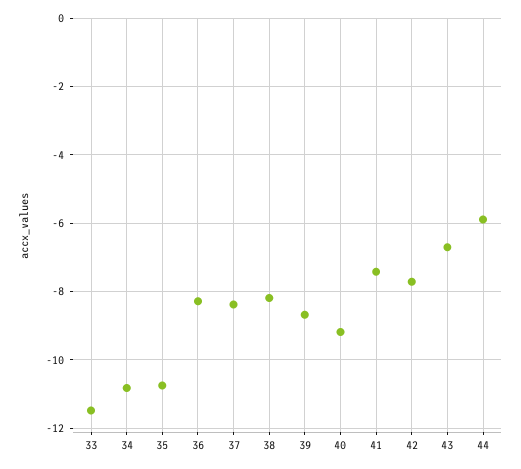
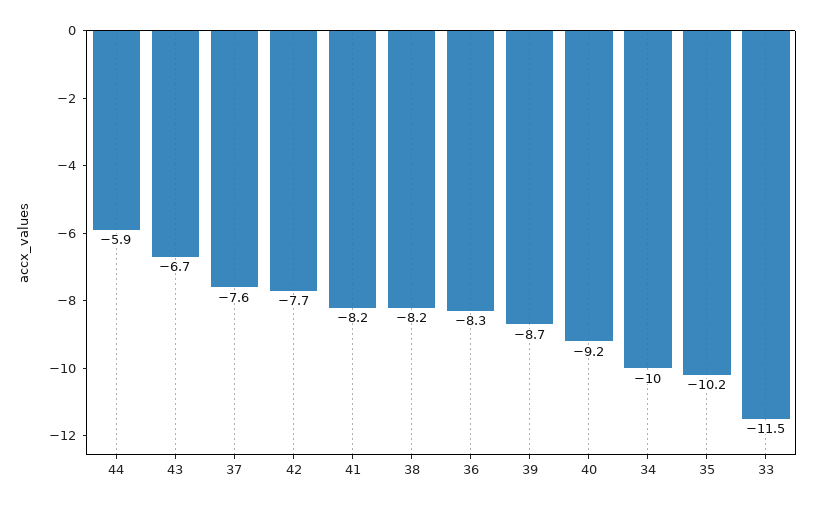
34: -10.8 -> -10
35: -10.8 -> -10.2
37: -8.4 -> -7.6
41: -7.4 -> -8.2

